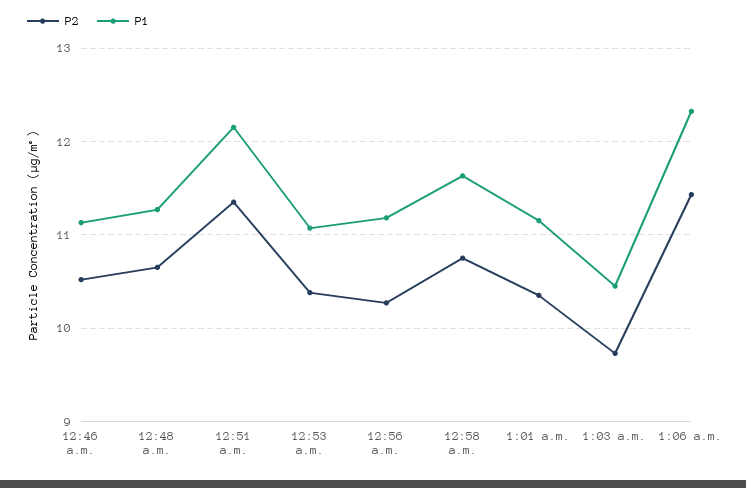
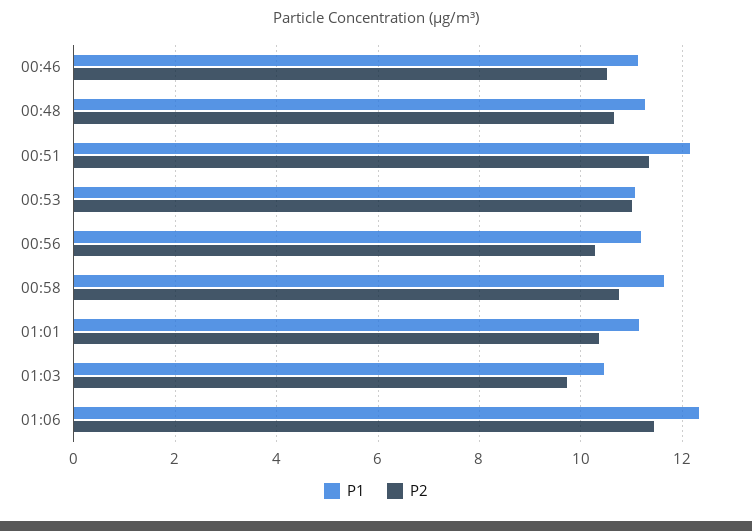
P2, 12:53 a.m.: 10.4 -> 11

